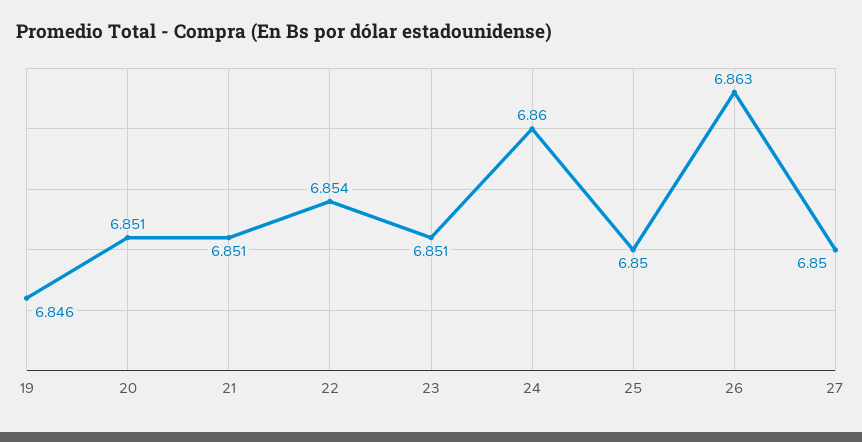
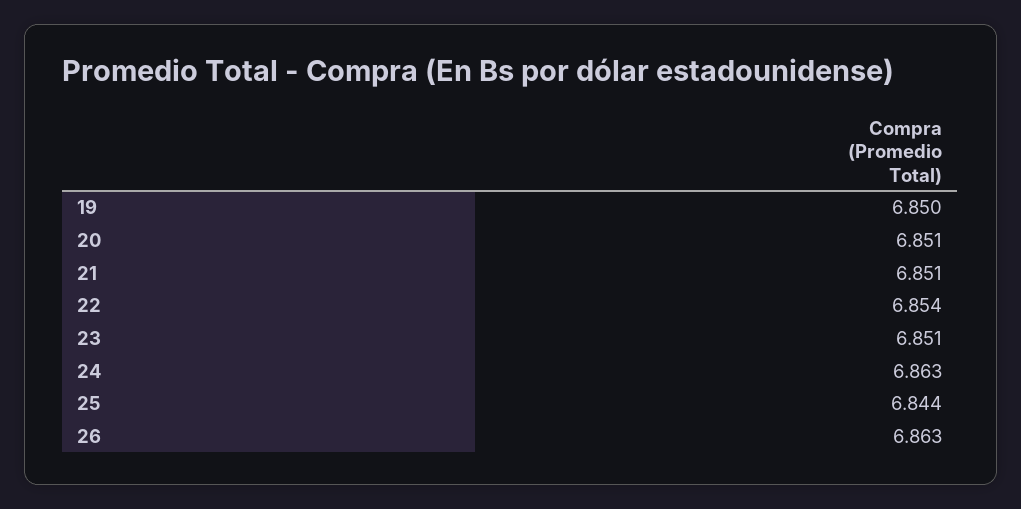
19: 6.846 -> 6.85
24: 6.86 -> 6.863
25: 6.85 -> 6.844
27: 6.85 -> none

